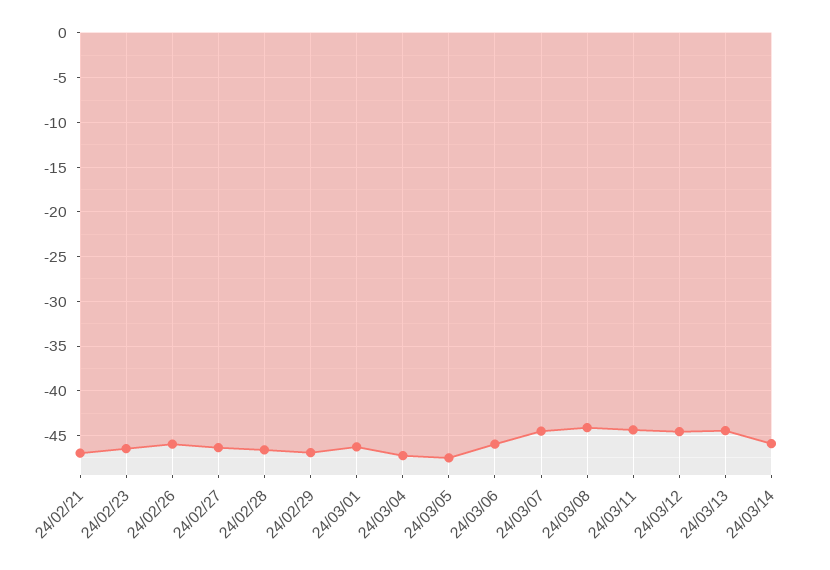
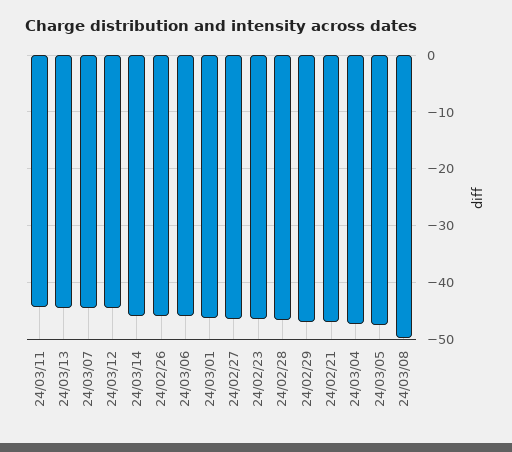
24/03/08: -44 -> -50

